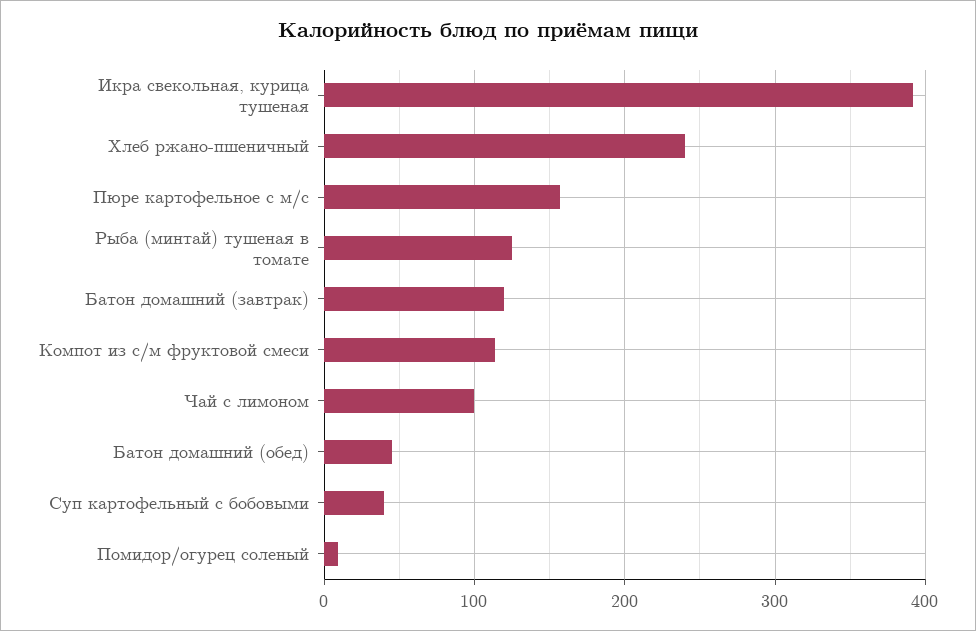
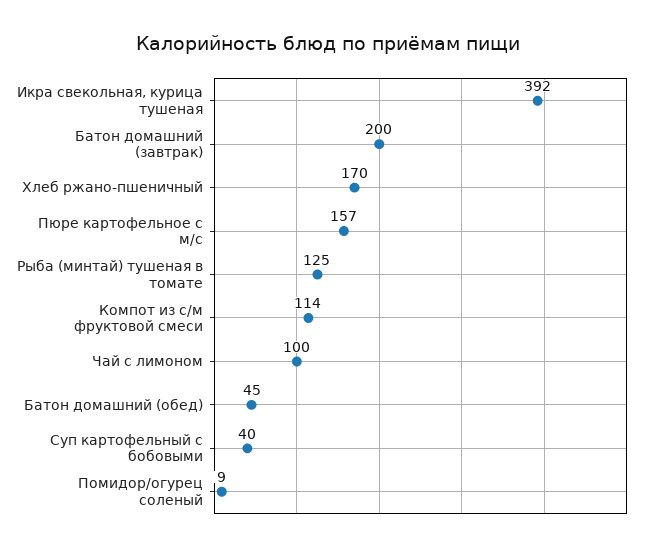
Хлеб ржано-пшеничный: 240 -> 170
Батон домашний (завтрак): 120 -> 200

